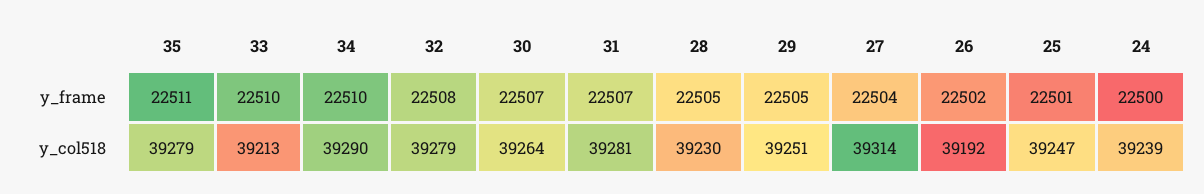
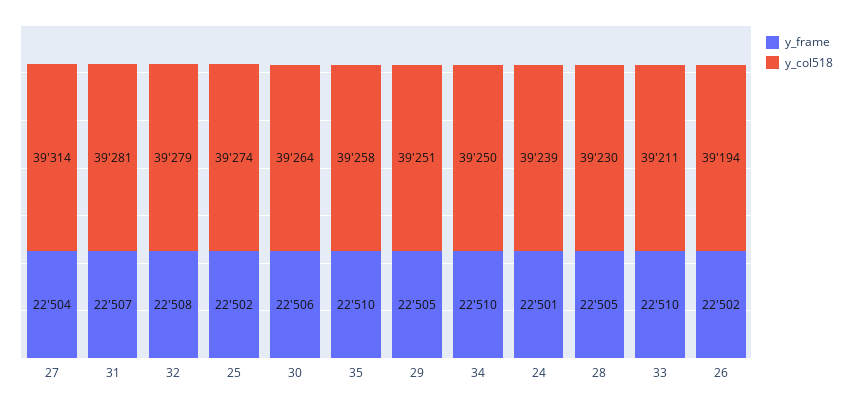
y_frame, 35: 22511 -> 22510
y_frame, 30: 22507 -> 22506
y_frame, 25: 22501 -> 22502
y_frame, 24: 22500 -> 22501
y_col518, 35: 39279 -> 39258
y_col518, 33: 39213 -> 39211
y_col518, 34: 39290 -> 39250
y_col518, 26: 39192 -> 39194
y_col518, 25: 39247 -> 39274

